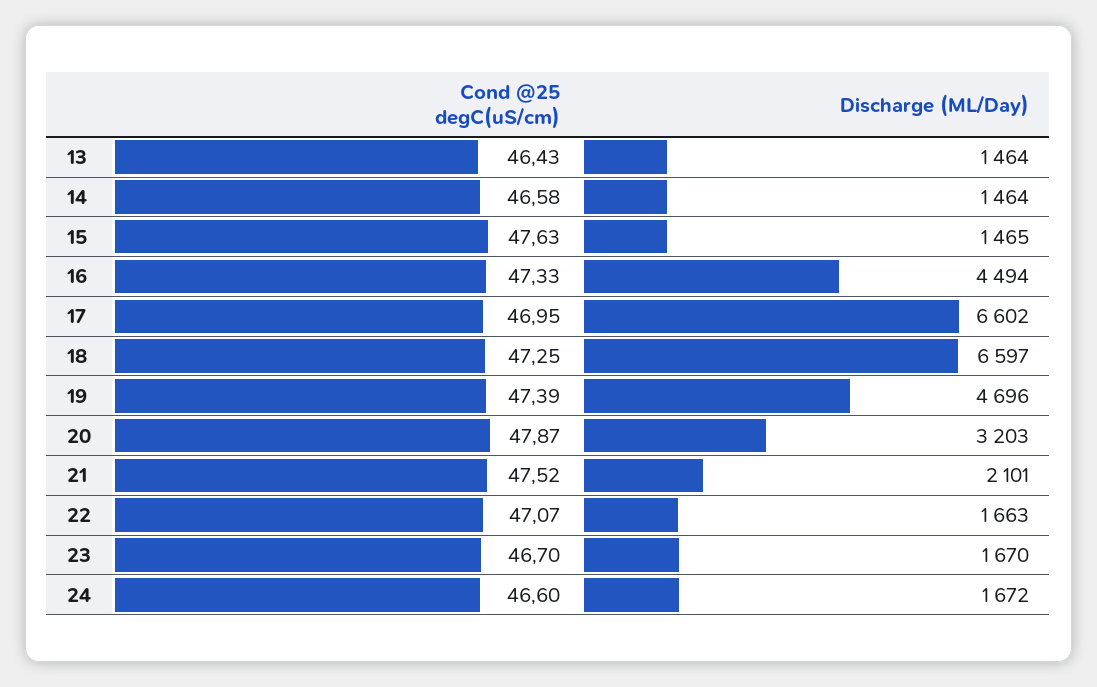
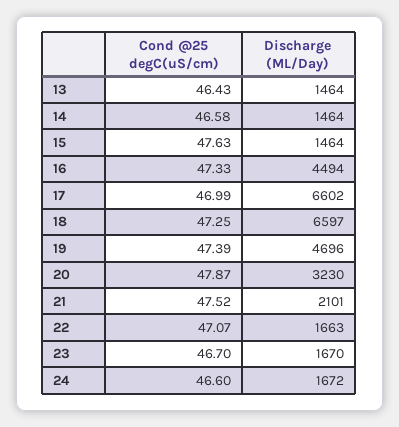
Discharge (ML/Day), 15: 1465 -> 1464
Cond @25 degC(uS/cm), 17: 46.95 -> 46.99
Discharge (ML/Day), 20: 3203 -> 3230

